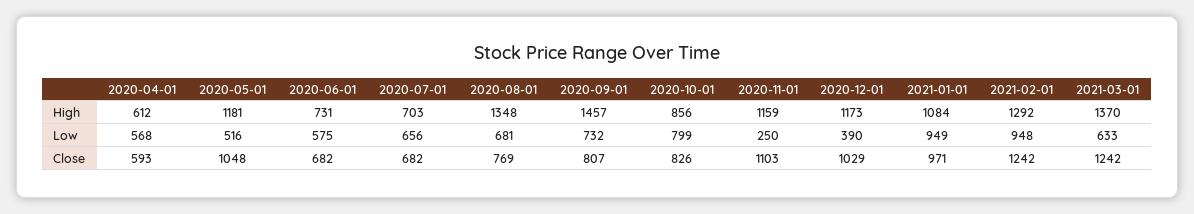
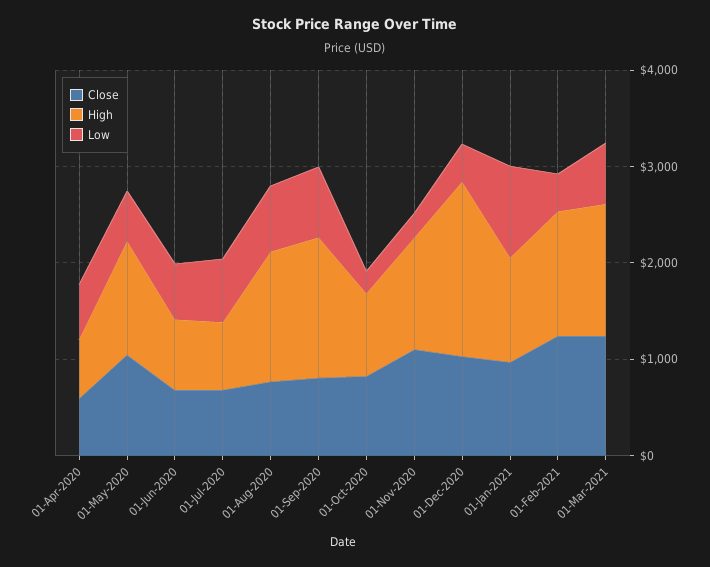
High, 2020-12-01: 1173 -> 1800
Low, 2020-10-01: 799 -> 200
Low, 2021-02-01: 948 -> 400

